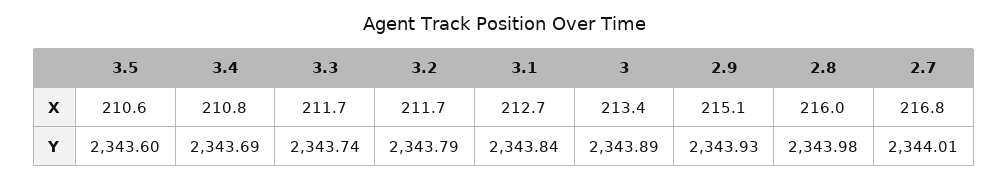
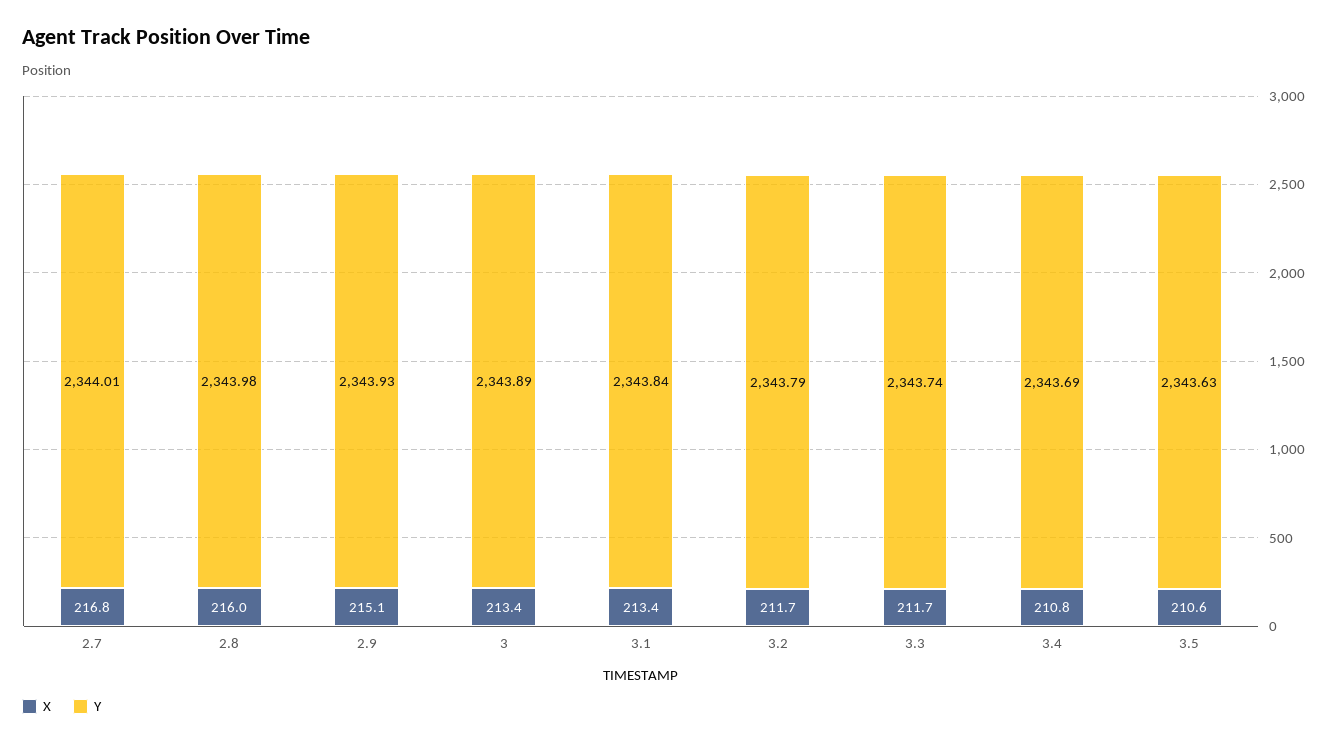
X, 3.1: 212.7 -> 213.4
Y, 3.5: 2343.6 -> 2343.63

